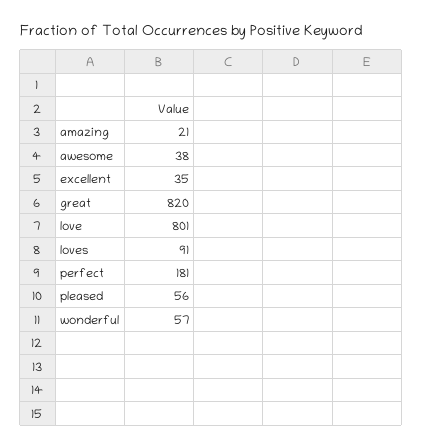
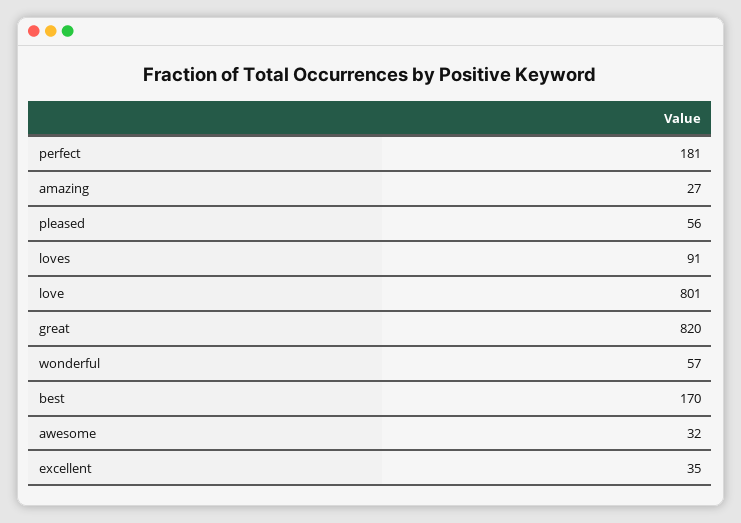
amazing: 21 -> 27
awesome: 38 -> 32
best: none -> 170

